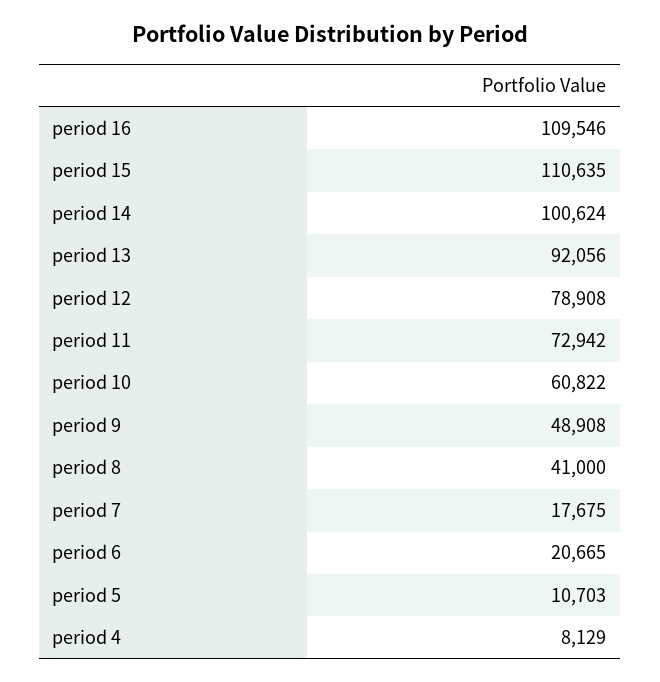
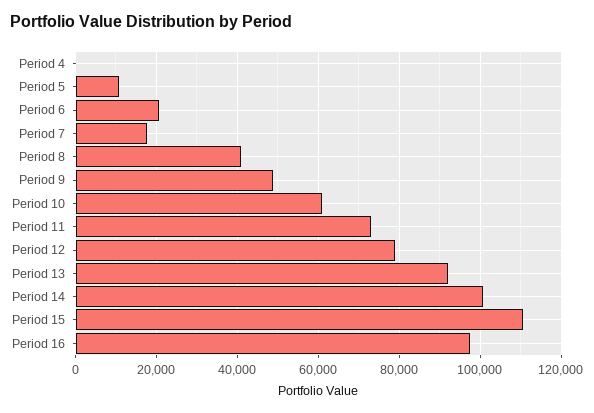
period 16: 109546 -> 98000
period 4: 8129 -> 0

